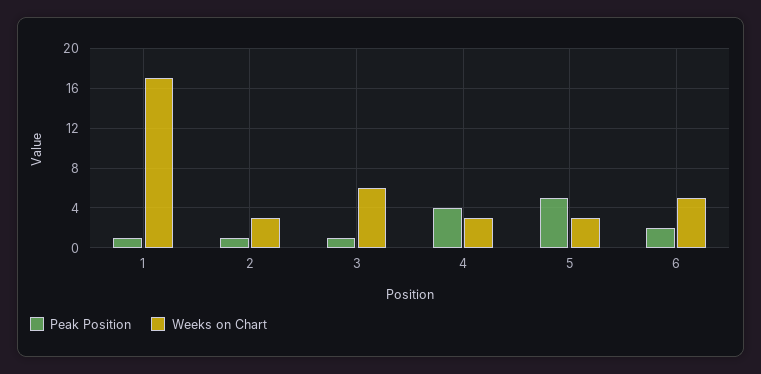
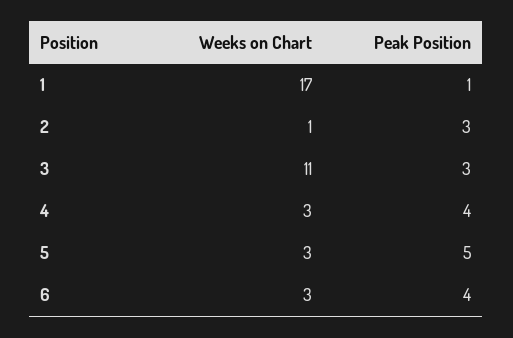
Peak Position, 2: 1 -> 3
Weeks on Chart, 2: 3 -> 1
Peak Position, 3: 1 -> 3
Weeks on Chart, 3: 6 -> 11
Peak Position, 6: 2 -> 4
Weeks on Chart, 6: 5 -> 3

